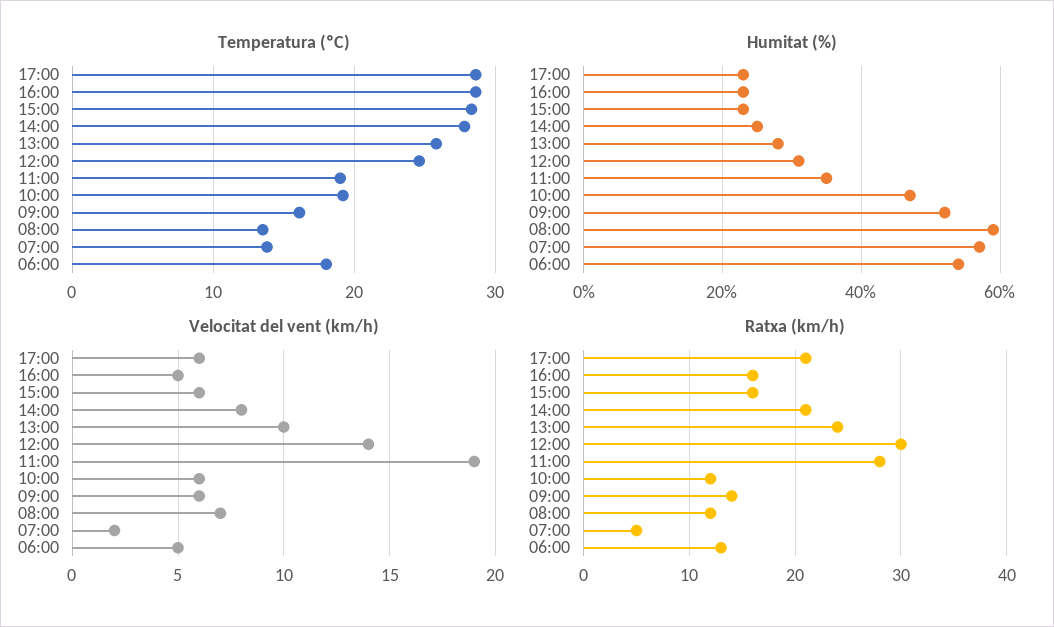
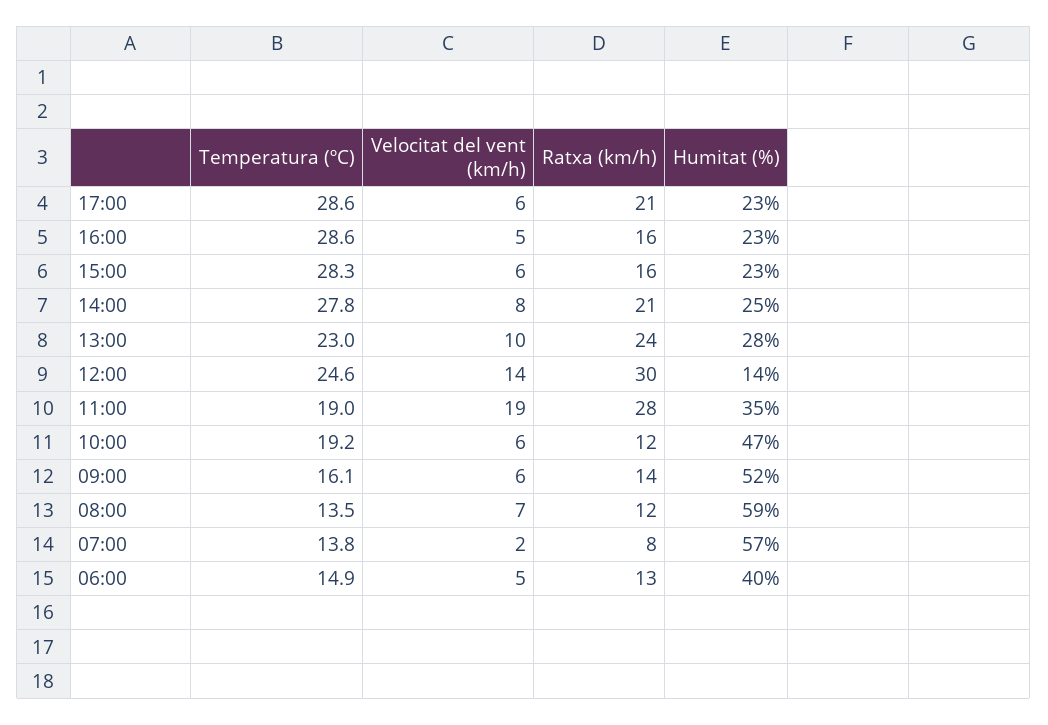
Temperatura (ºC), 13:00: 26 -> 23
Temperatura (ºC), 06:00: 18 -> 14.9
Humitat (%), 12:00: 30 -> 14
Humitat (%), 06:00: 55 -> 40
Ratxa (km/h), 07:00: 5 -> 8

